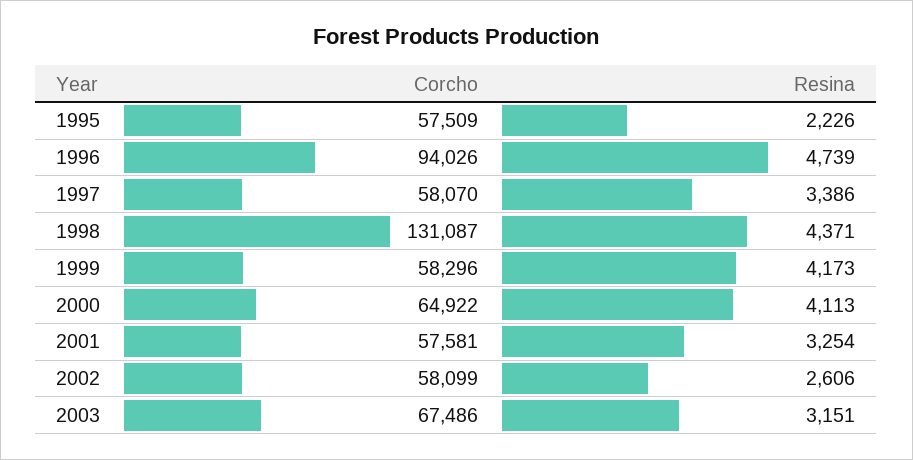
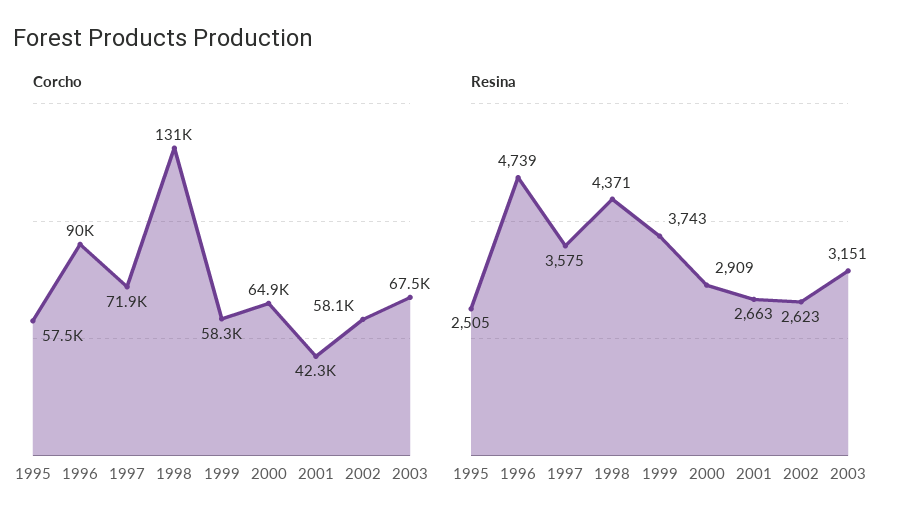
Resina, 1995: 2226 -> 2505
Corcho, 1996: 94026 -> 90000
Corcho, 1997: 58070 -> 71900
Resina, 1997: 3386 -> 3575
Resina, 1999: 4173 -> 3743
Resina, 2000: 4113 -> 2909
Corcho, 2001: 57581 -> 42300
Resina, 2001: 3254 -> 2663
Resina, 2002: 2606 -> 2623

